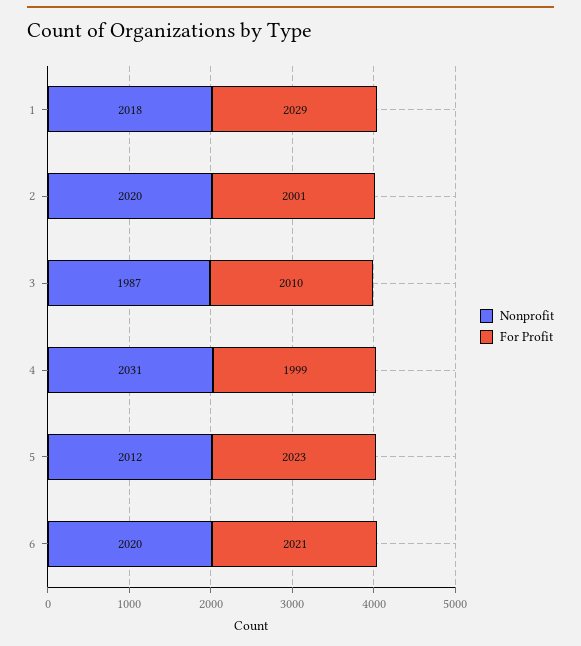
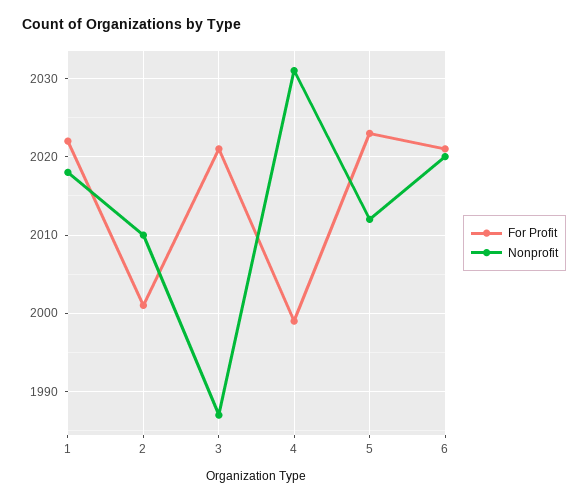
For Profit, 1: 2029 -> 2022
Nonprofit, 2: 2020 -> 2010
For Profit, 3: 2010 -> 2021

